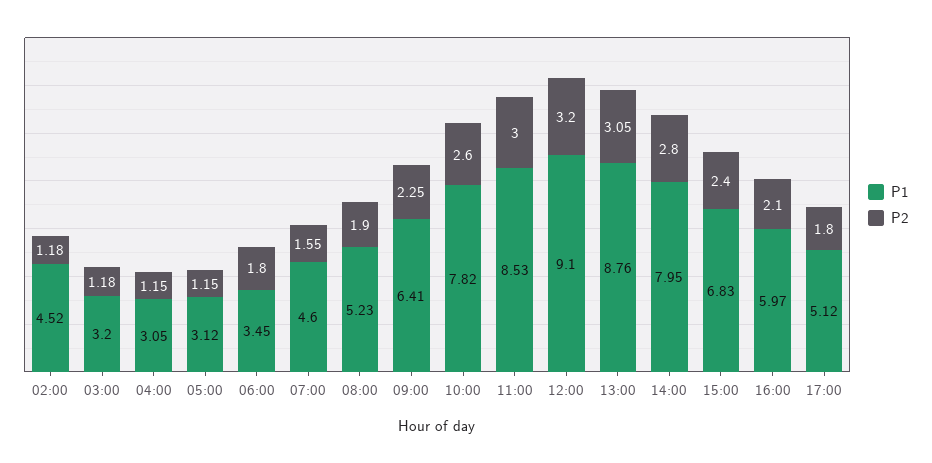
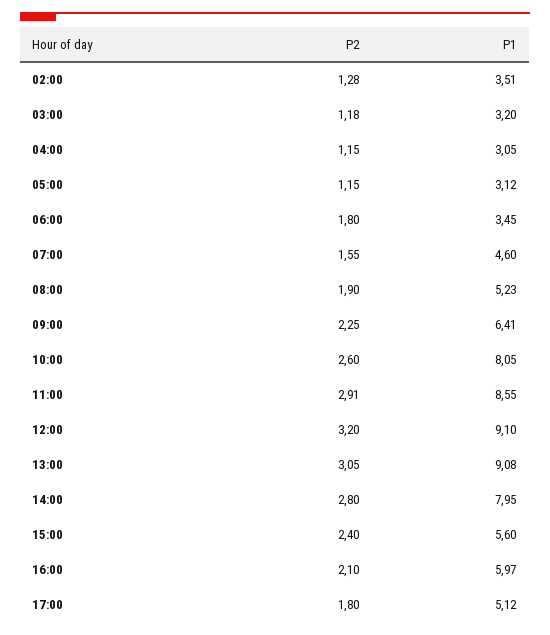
P1, 02:00: 4.52 -> 3.51
P2, 02:00: 1.18 -> 1.28
P1, 10:00: 7.82 -> 8.05
P1, 11:00: 8.53 -> 8.55
P2, 11:00: 3 -> 2.91
P1, 13:00: 8.76 -> 9.08
P1, 15:00: 6.83 -> 5.6

